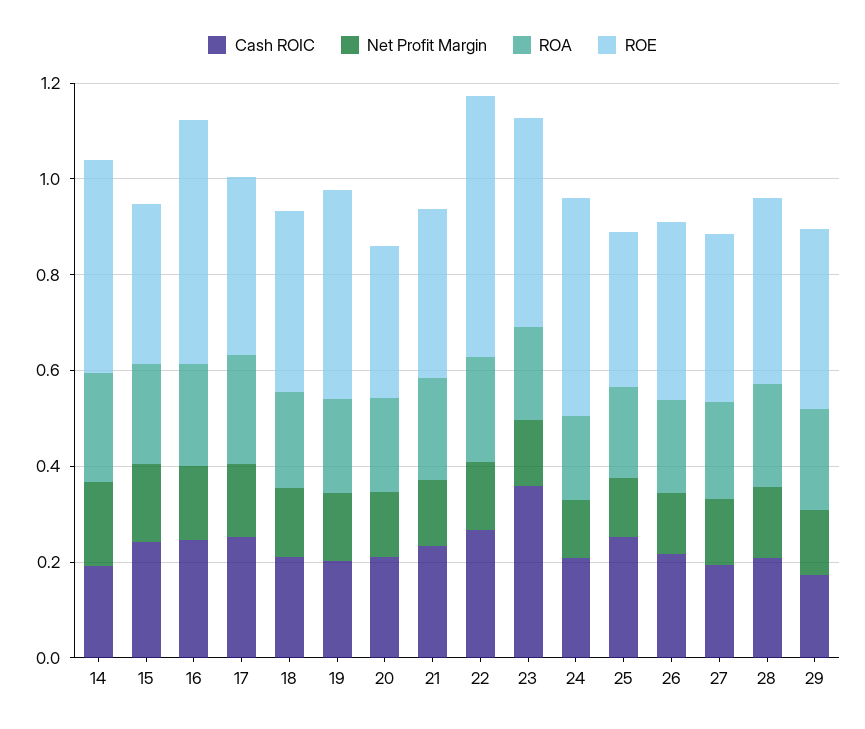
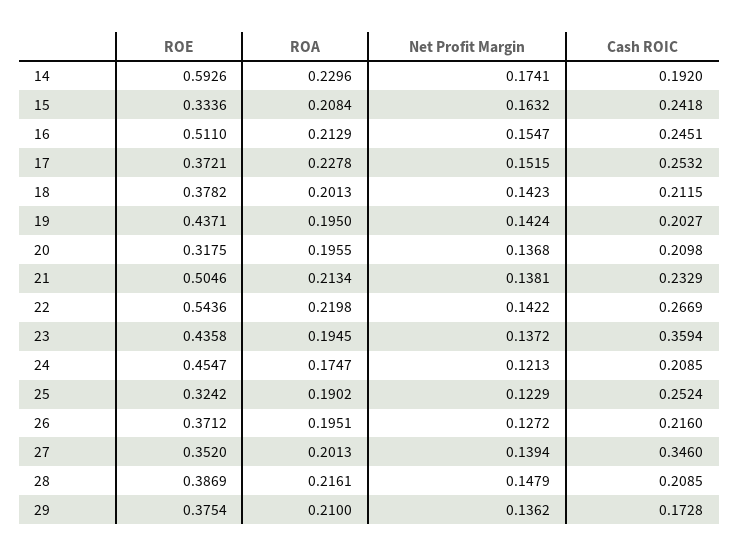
ROE, 14: 0.45 -> 0.5926
ROE, 21: 0.35 -> 0.5046
Cash ROIC, 27: 0.2 -> 0.346

